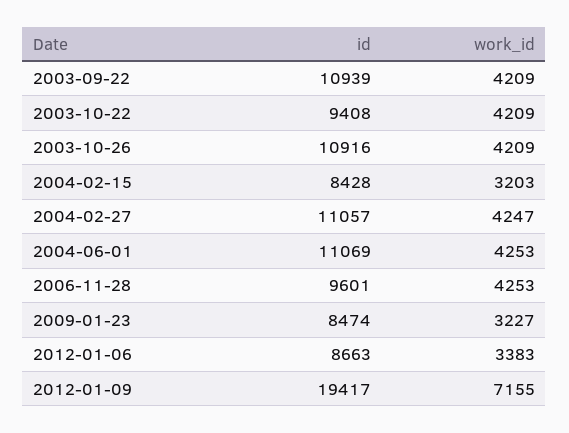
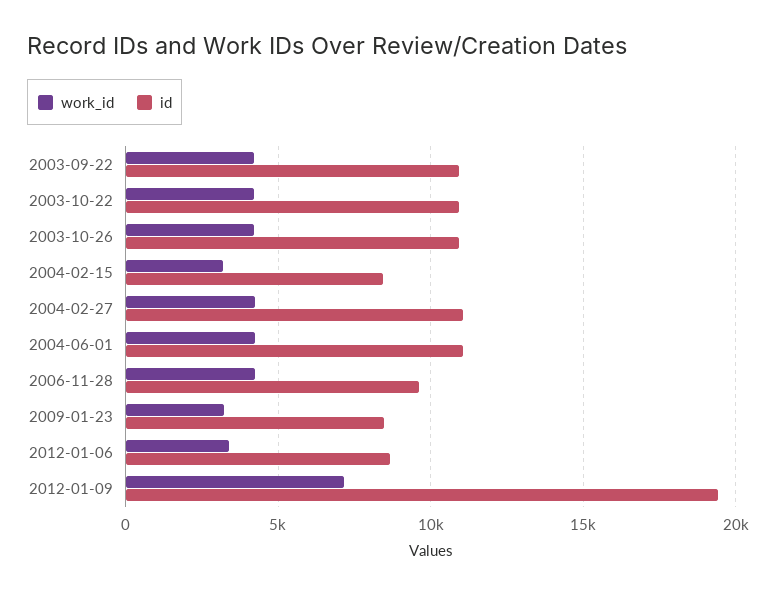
id, 2003-10-22: 9408 -> 11000

